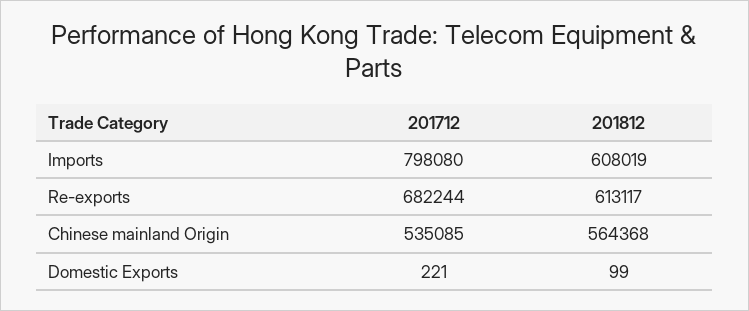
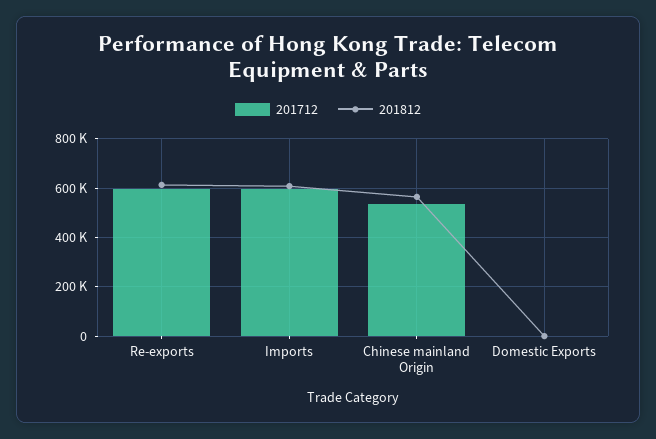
201712, Imports: 798080 -> 600000
201712, Re-exports: 682244 -> 600000

